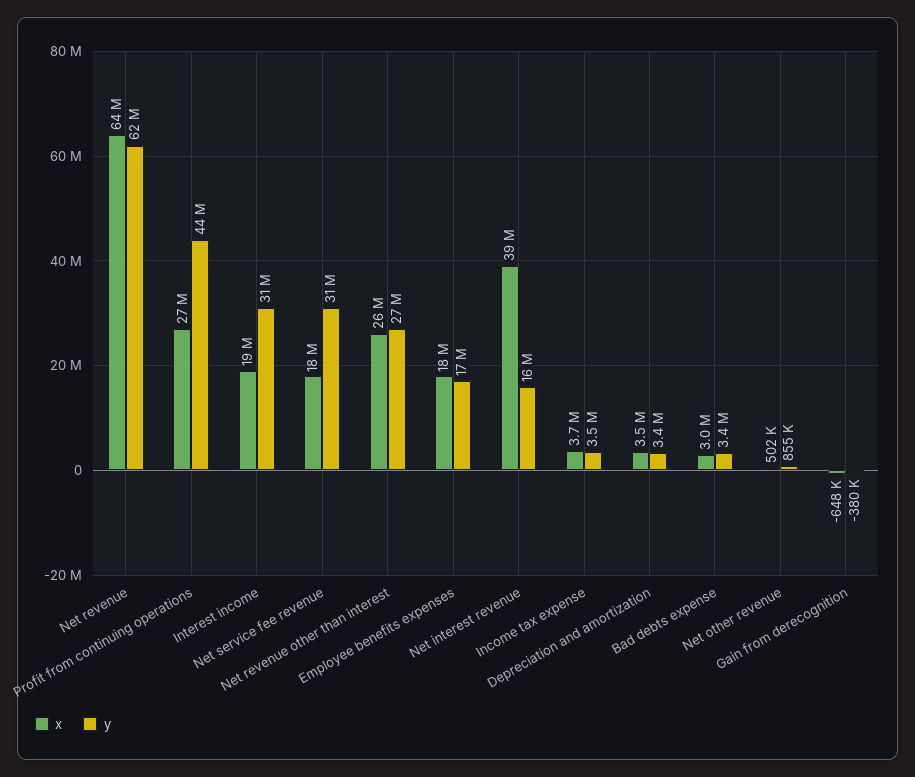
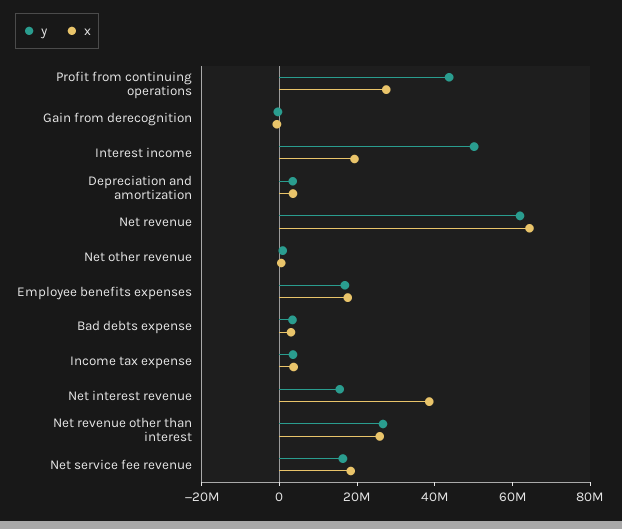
y, Interest income: 31000000 -> 50000000
y, Net service fee revenue: 31000000 -> 15000000

